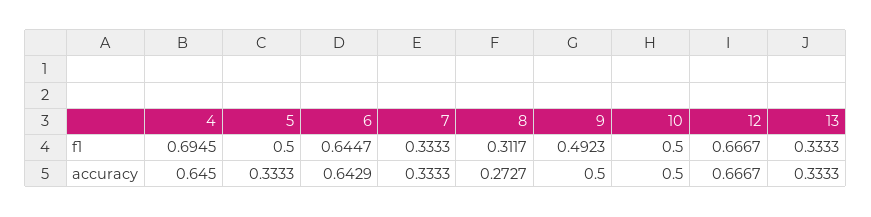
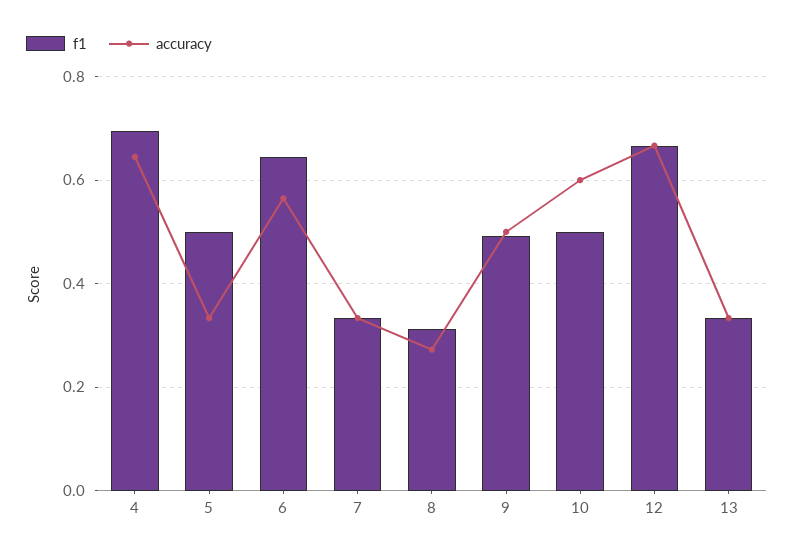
accuracy, 6: 0.6429 -> 0.56
accuracy, 10: 0.5 -> 0.6

